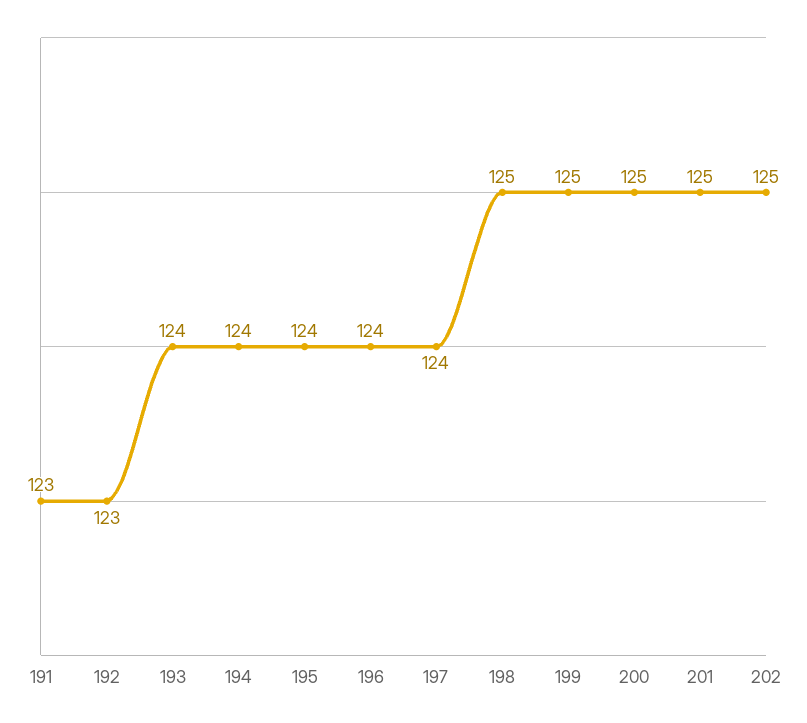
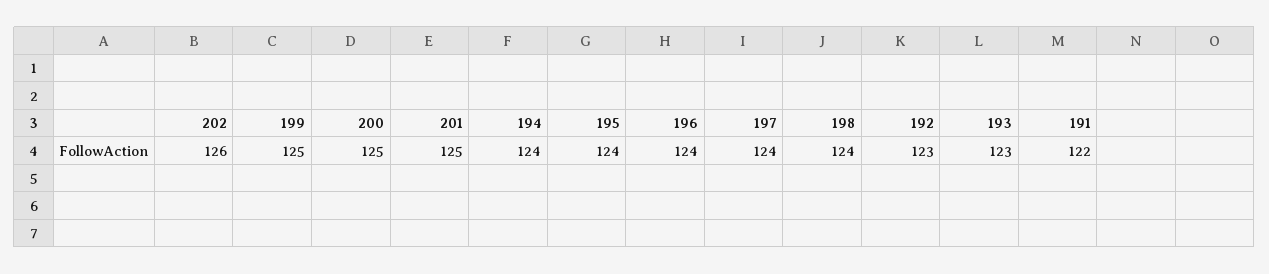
191: 123 -> 122
193: 124 -> 123
198: 125 -> 124
202: 125 -> 126

